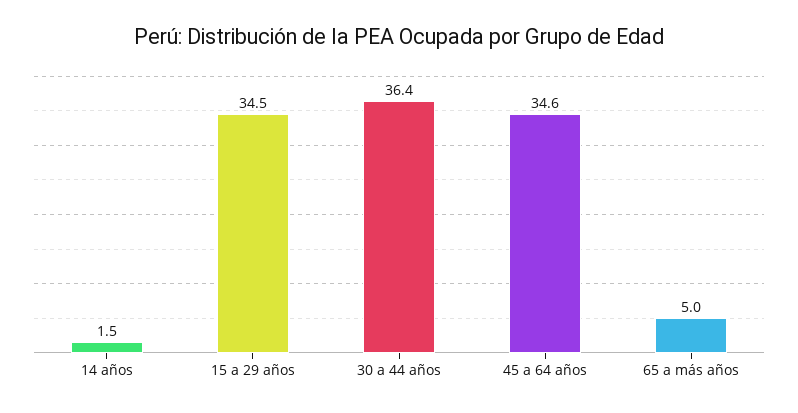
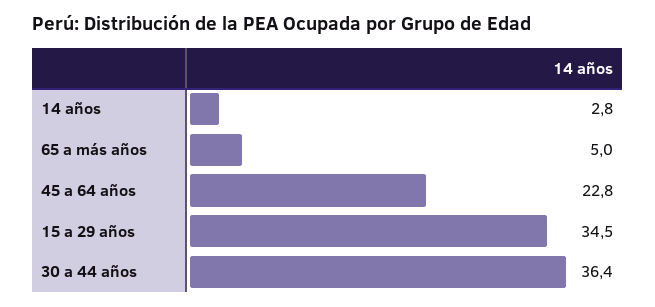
14 años: 1.5 -> 2.8
45 a 64 años: 34.6 -> 22.8

